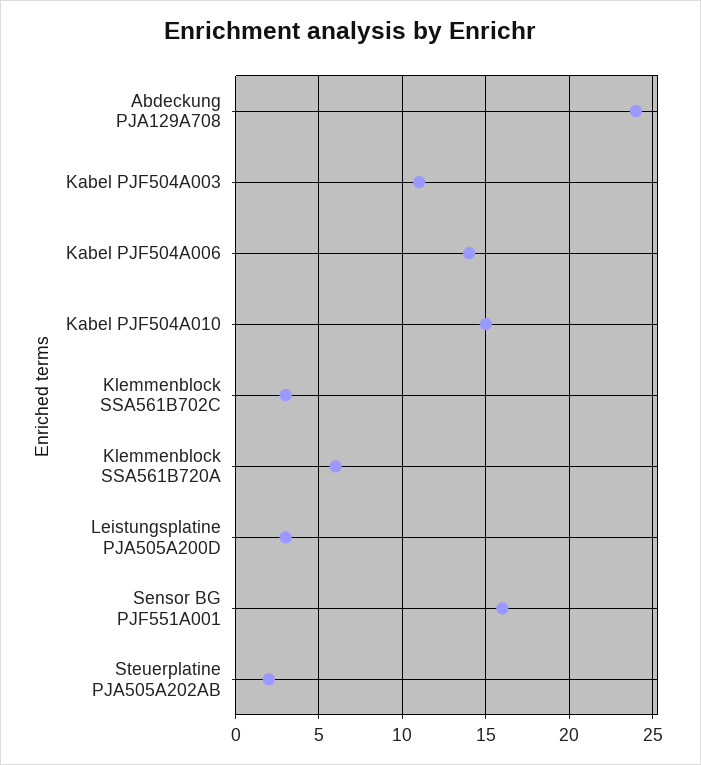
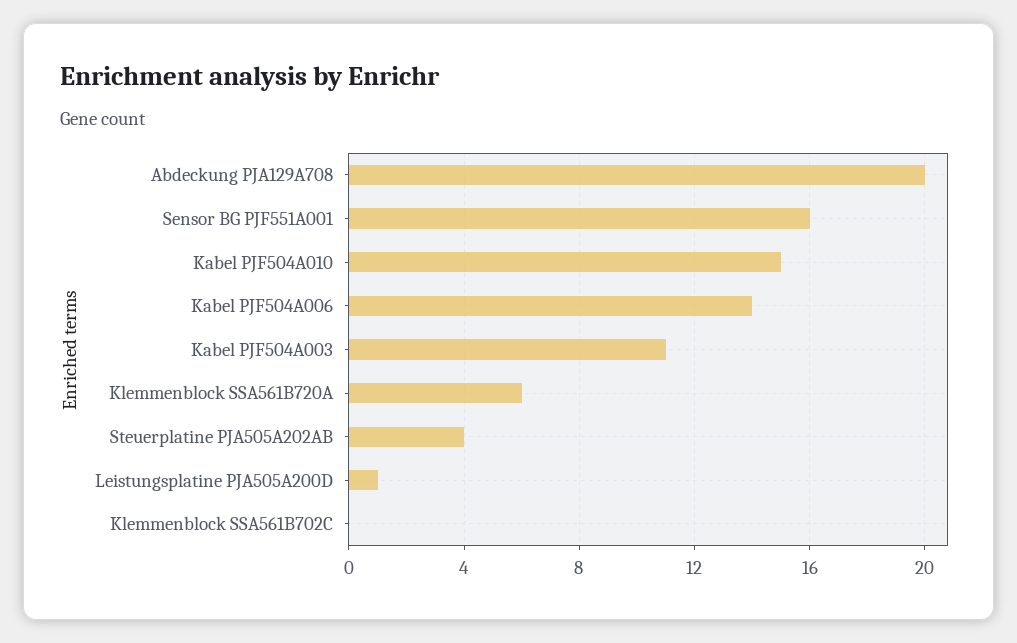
Abdeckung PJA129A708: 24 -> 20
Klemmenblock SSA561B702C: 3 -> 0
Leistungsplatine PJA505A200D: 3 -> 1
Steuerplatine PJA505A202AB: 2 -> 4

